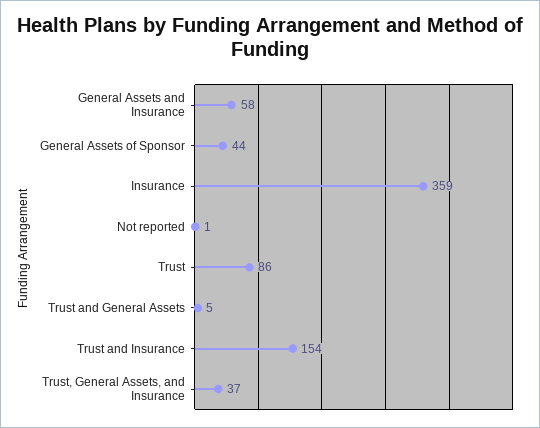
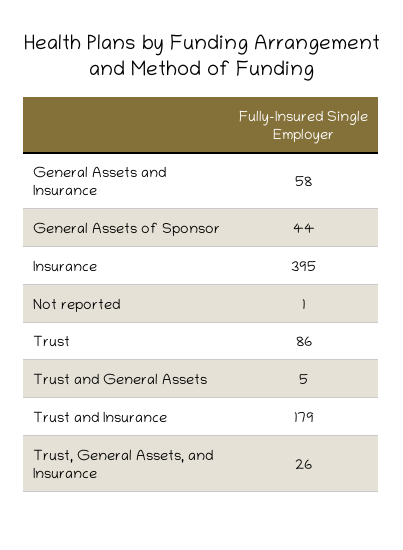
Insurance: 359 -> 395
Trust and Insurance: 154 -> 179
Trust, General Assets, and Insurance: 37 -> 26

